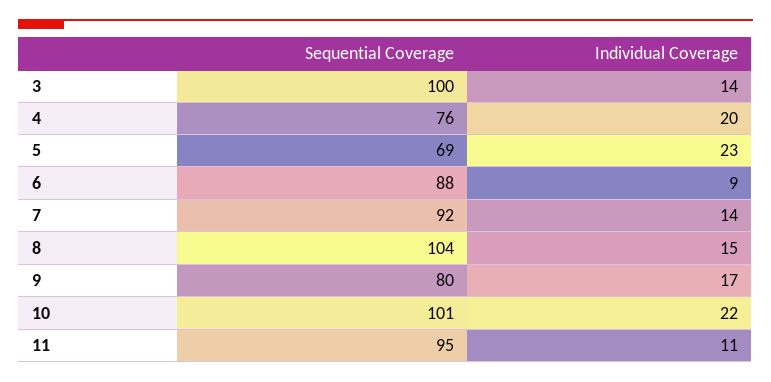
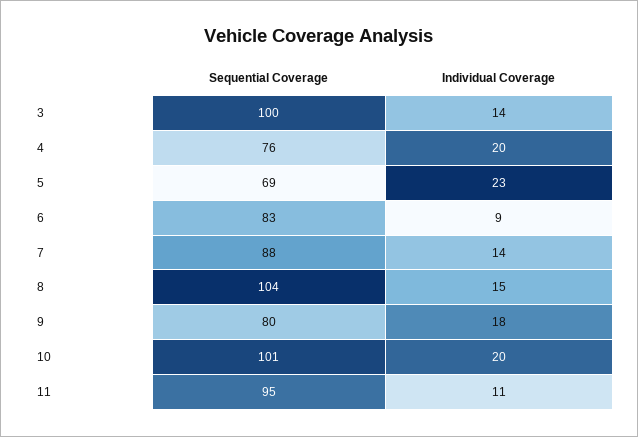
Sequential Coverage, 6: 88 -> 83
Sequential Coverage, 7: 92 -> 88
Individual Coverage, 9: 17 -> 18
Individual Coverage, 10: 22 -> 20

